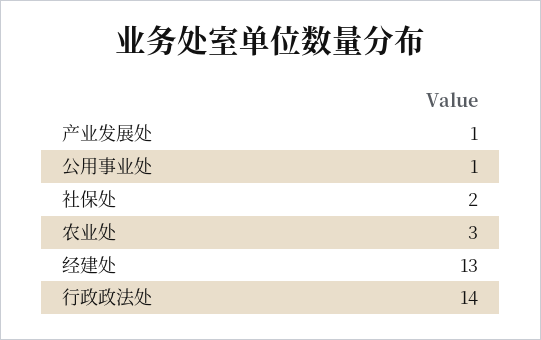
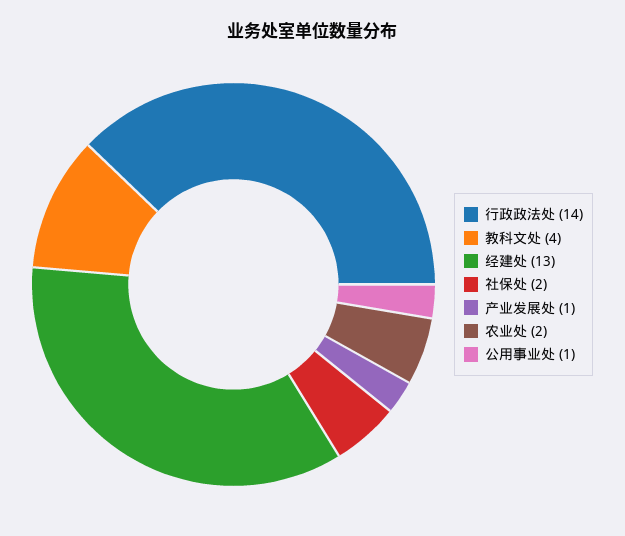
农业处: 3 -> 2
教科文处: none -> 4

